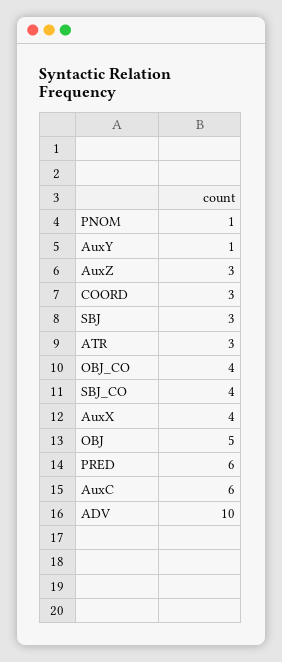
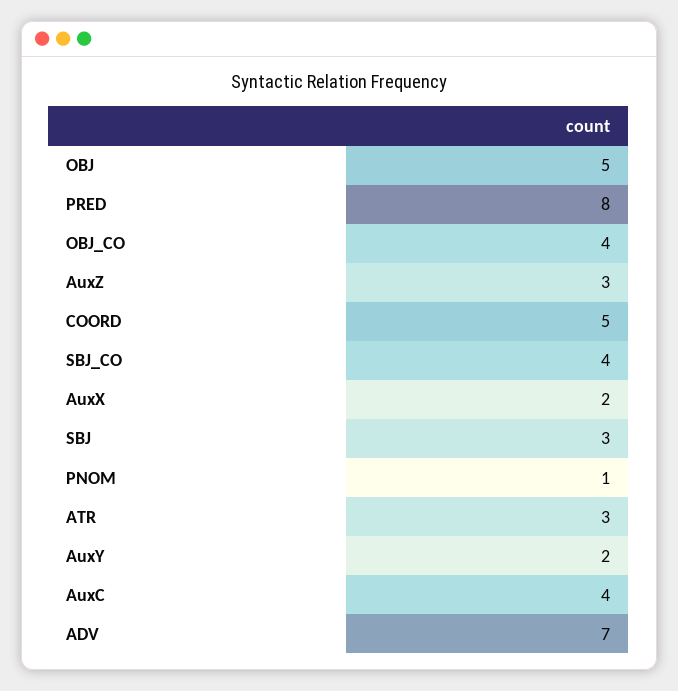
AuxY: 1 -> 2
COORD: 3 -> 5
AuxX: 4 -> 2
PRED: 6 -> 8
AuxC: 6 -> 4
ADV: 10 -> 7

